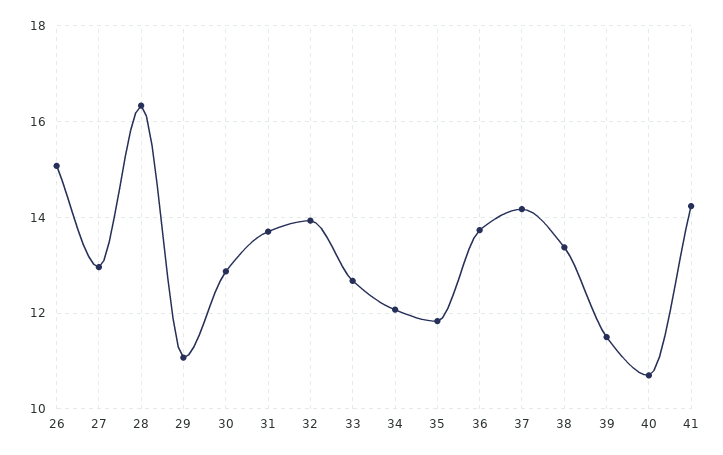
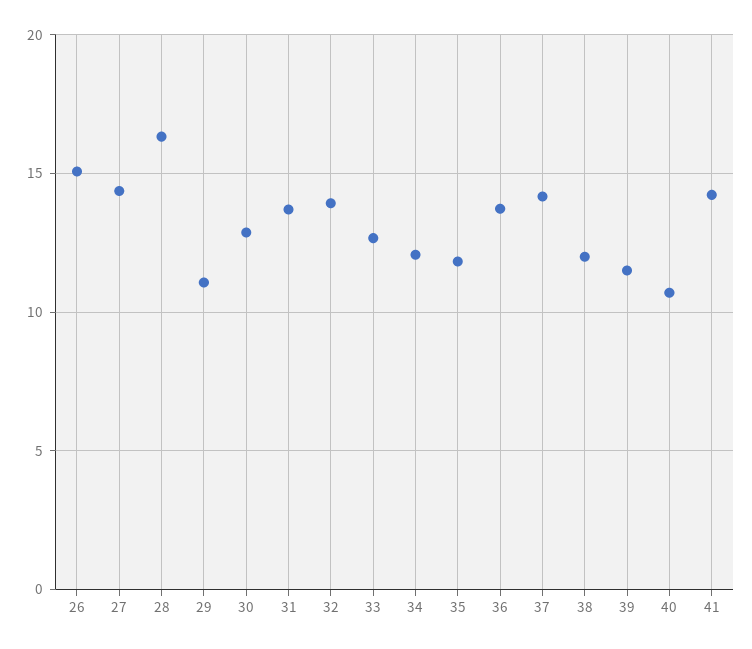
27: 13 -> 14.5
38: 13.4 -> 12

